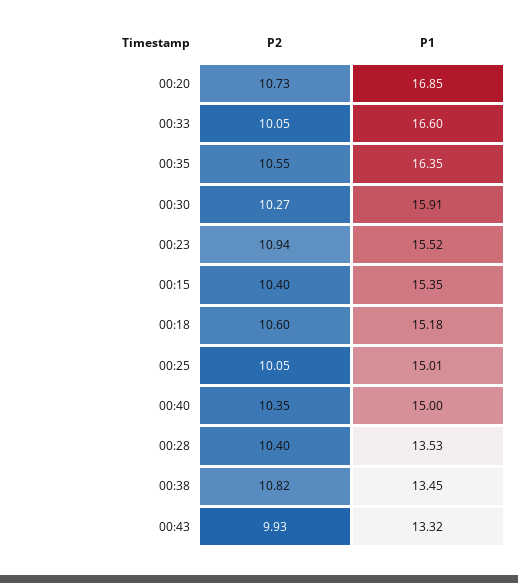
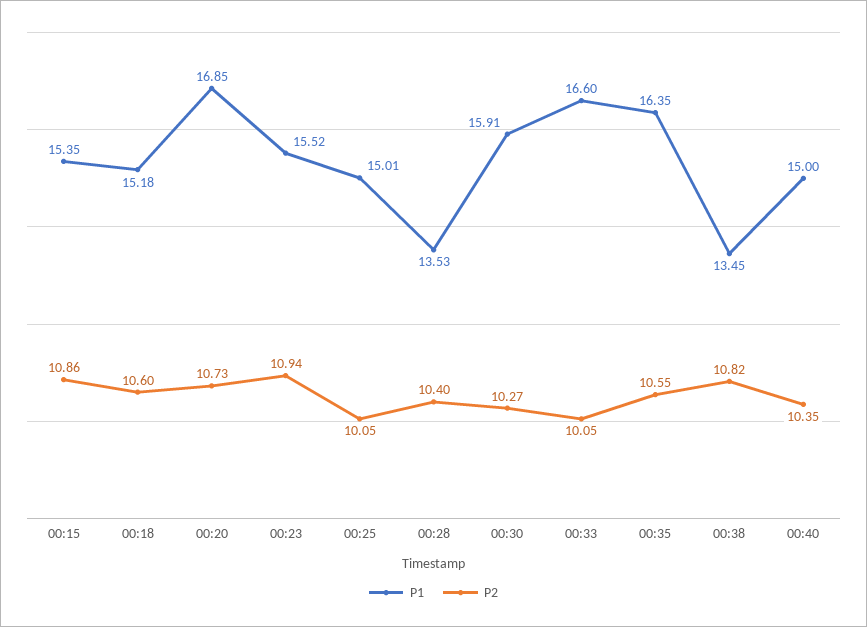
P2, 00:15: 10.4 -> 10.86
P2, 00:43: 9.93 -> none
P1, 00:43: 13.32 -> none

